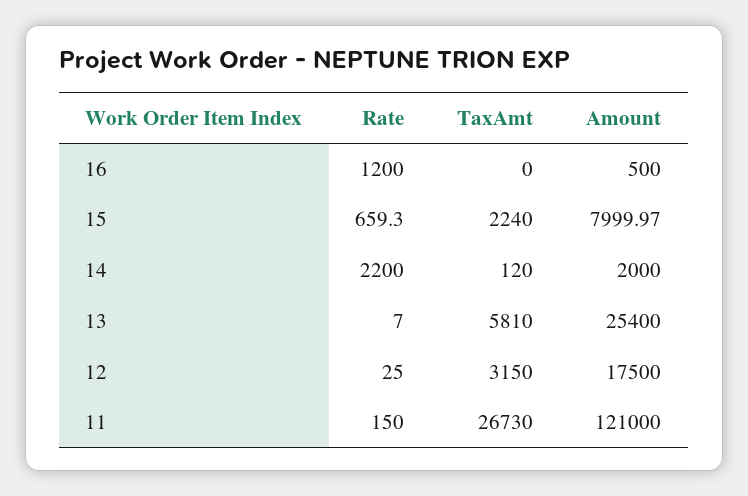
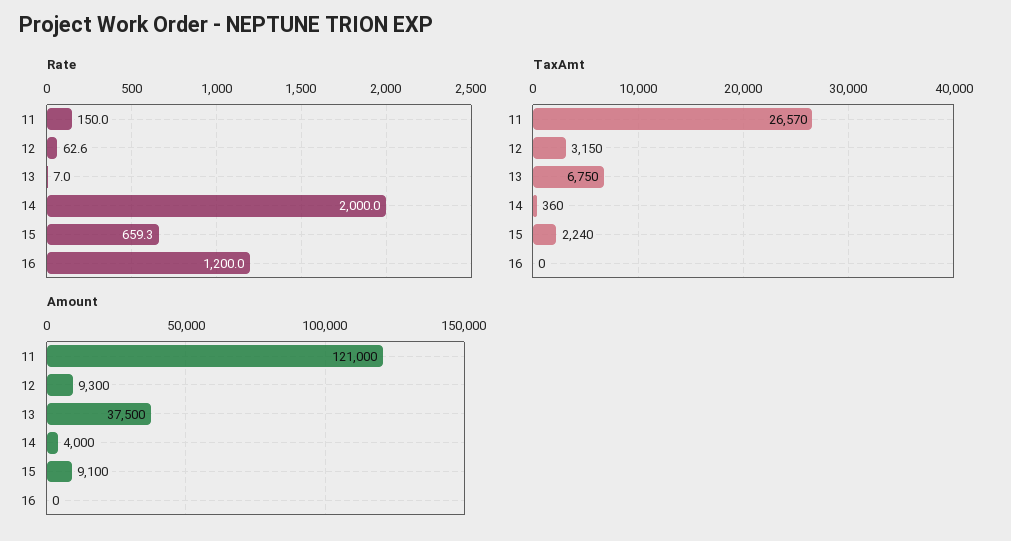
Amount, 16: 500 -> 0
Amount, 15: 7999.97 -> 9100
Rate, 14: 2200 -> 2000
TaxAmt, 14: 120 -> 360
Amount, 14: 2000 -> 4000
TaxAmt, 13: 5810 -> 6750
Amount, 13: 25400 -> 37500
Rate, 12: 25 -> 62.6
Amount, 12: 17500 -> 9300
TaxAmt, 11: 26730 -> 26570

